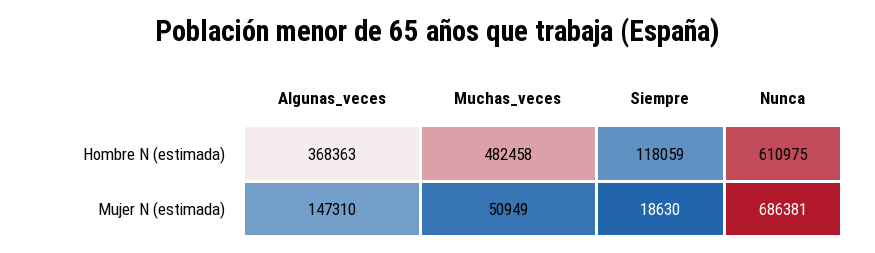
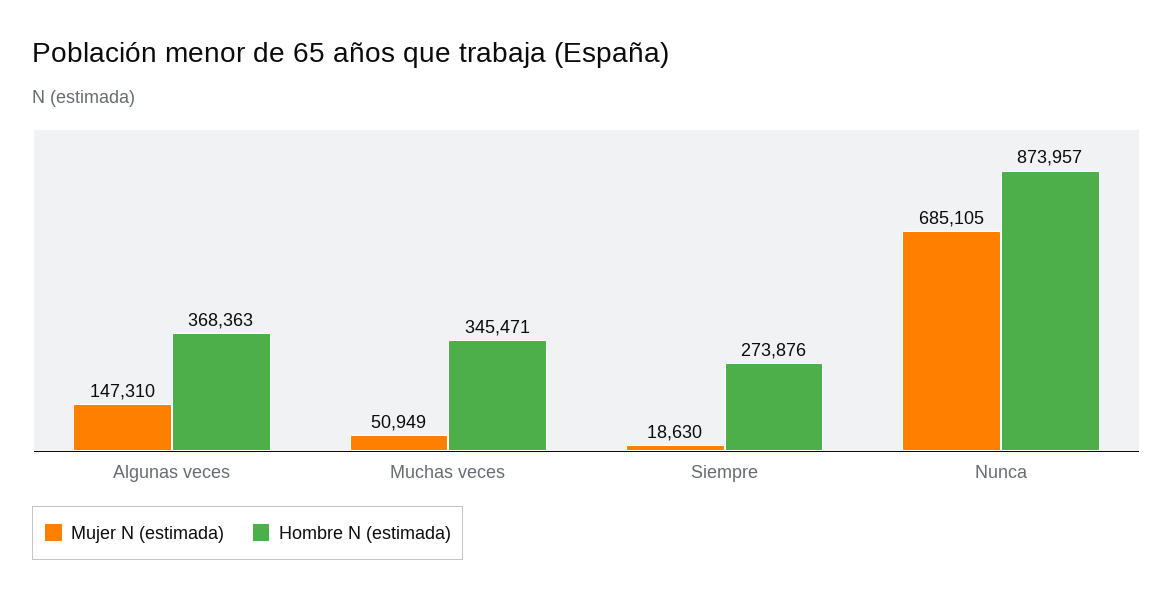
Hombre N (estimada), Muchas_veces: 482458 -> 345471
Hombre N (estimada), Siempre: 118059 -> 273876
Hombre N (estimada), Nunca: 610975 -> 873957
Mujer N (estimada), Nunca: 686381 -> 685105

